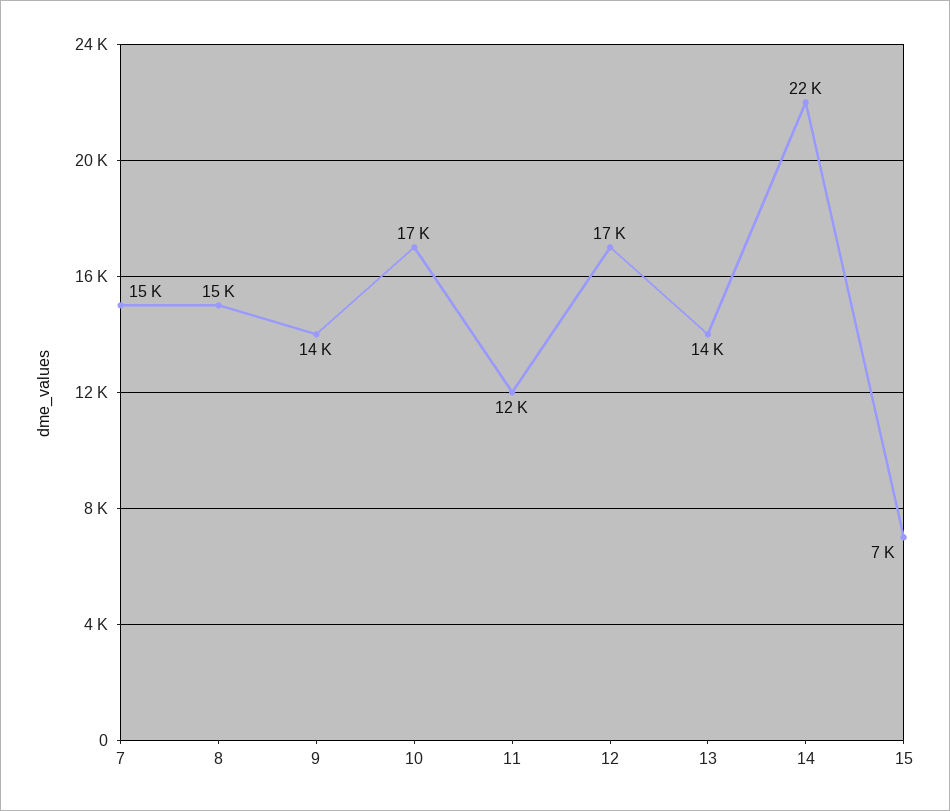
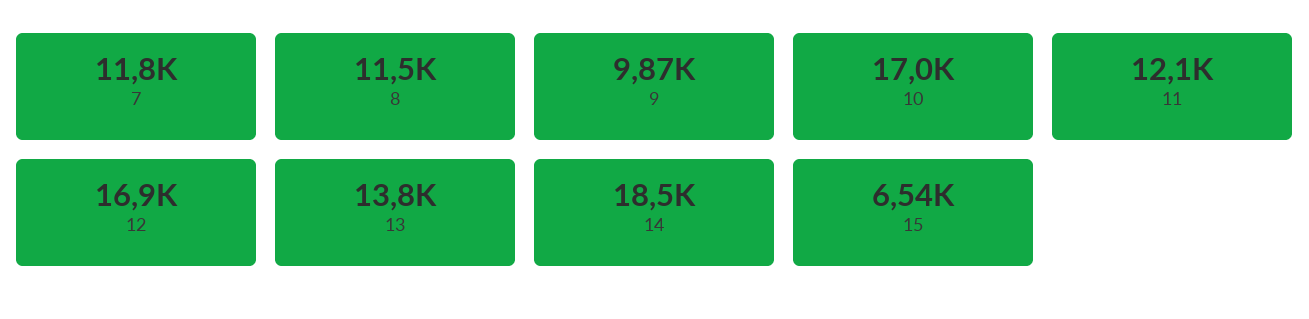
7: 15000 -> 11800
8: 15000 -> 11500
9: 14000 -> 9870
14: 22000 -> 18500
15: 7000 -> 6540

